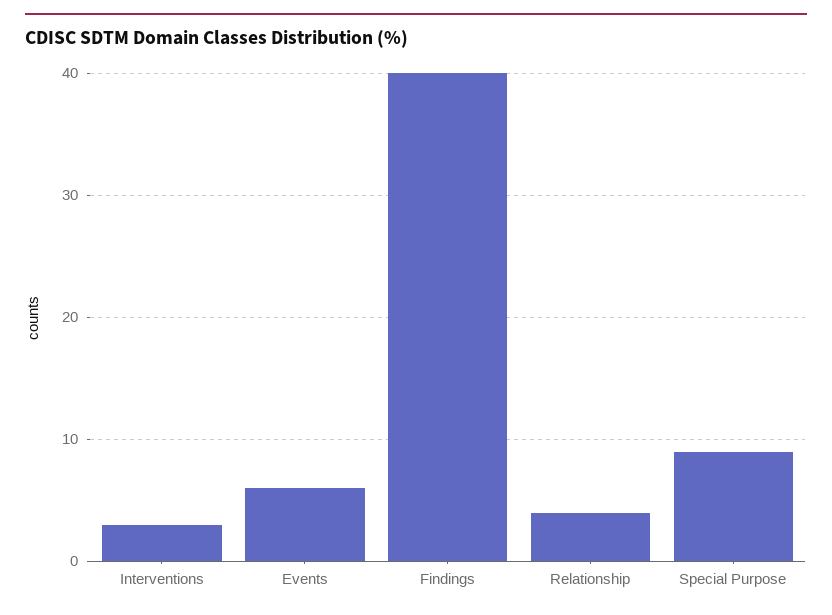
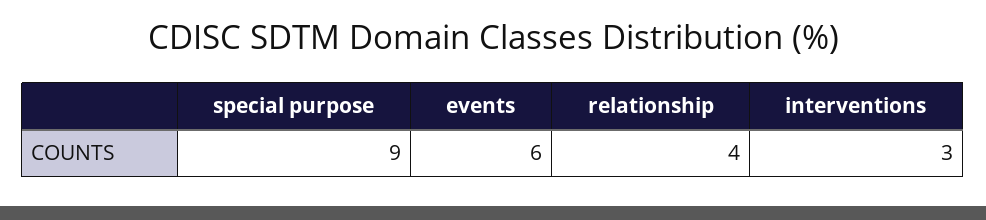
Findings: 40 -> none

